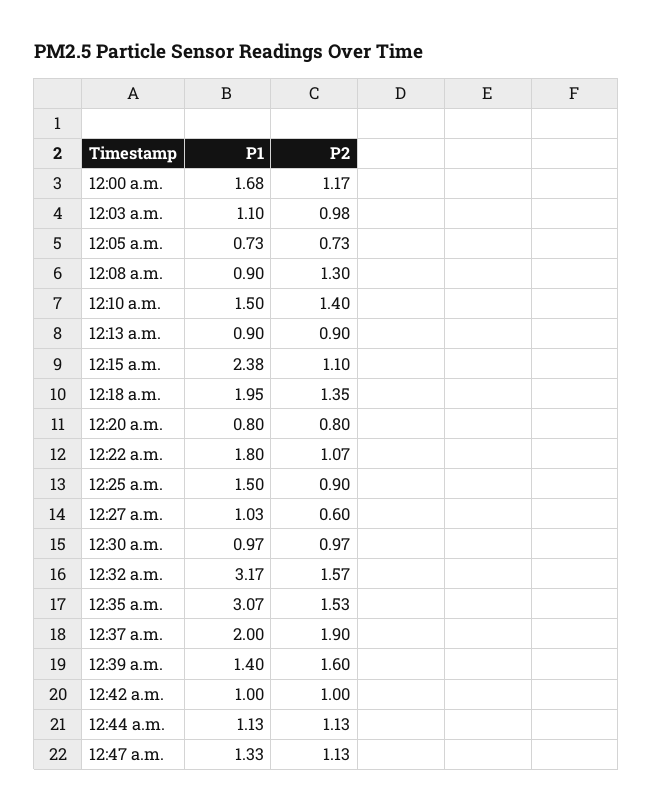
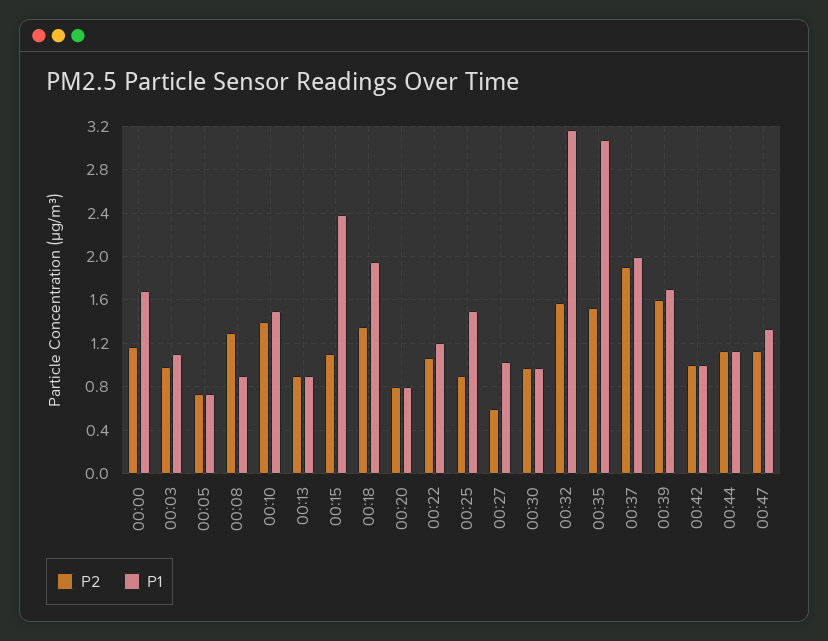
P1, 12:22 a.m.: 1.8 -> 1.2
P1, 12:39 a.m.: 1.4 -> 1.7

